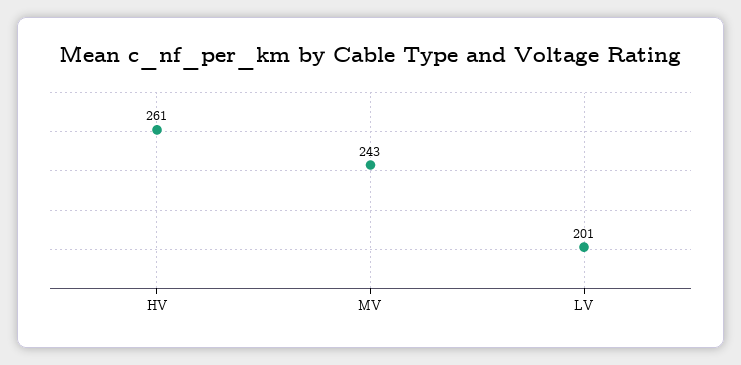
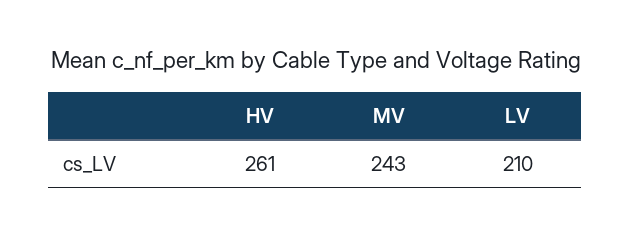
LV: 201 -> 210

